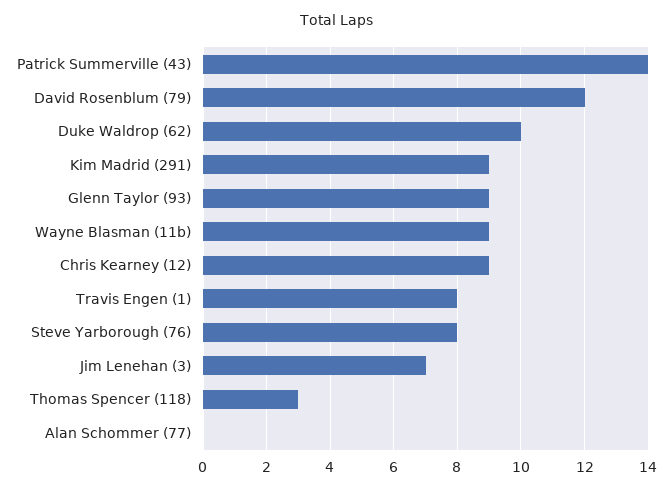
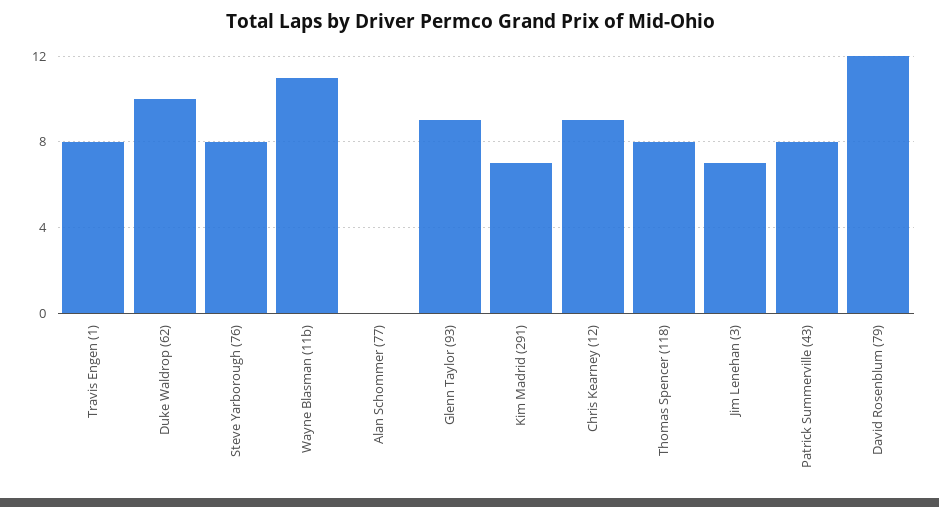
Patrick Summerville (43): 14 -> 8
Kim Madrid (291): 9 -> 7
Wayne Blasman (11b): 9 -> 11
Thomas Spencer (118): 3 -> 8

